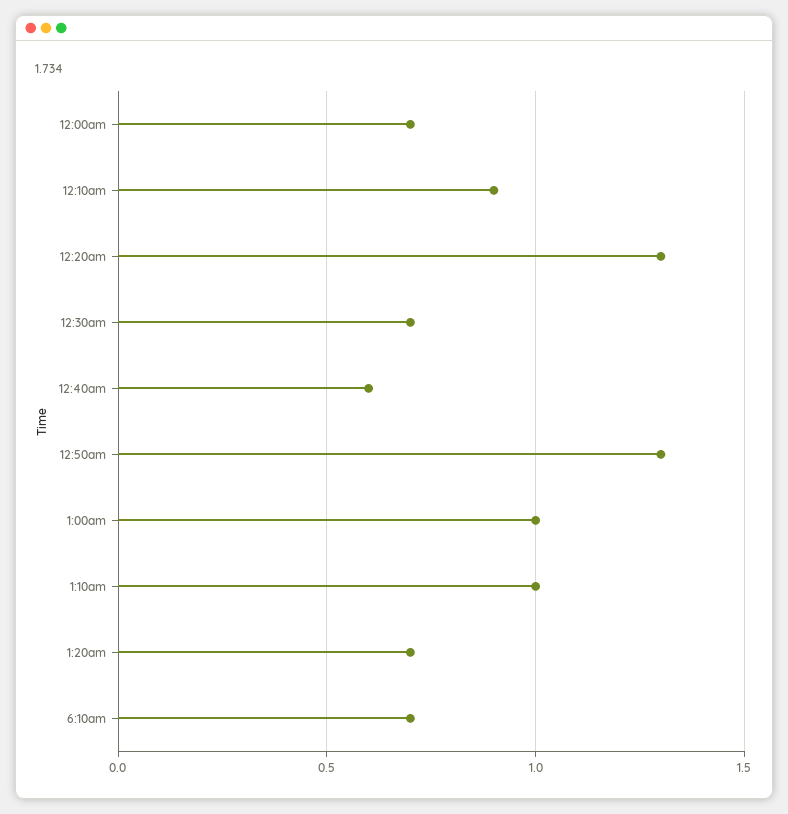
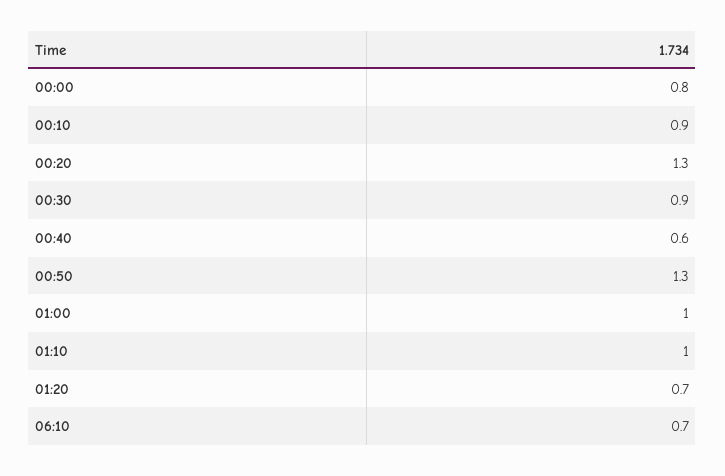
12:00am: 0.7 -> 0.8
12:30am: 0.7 -> 0.9

